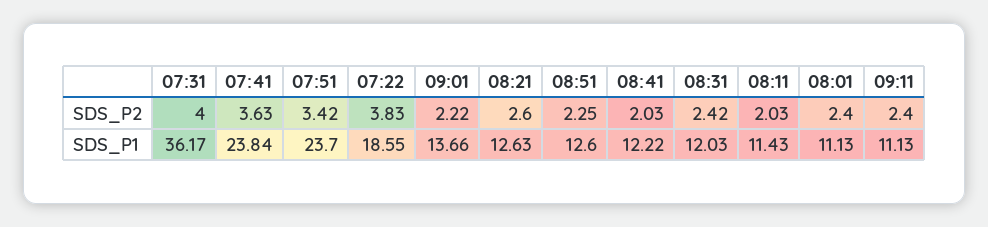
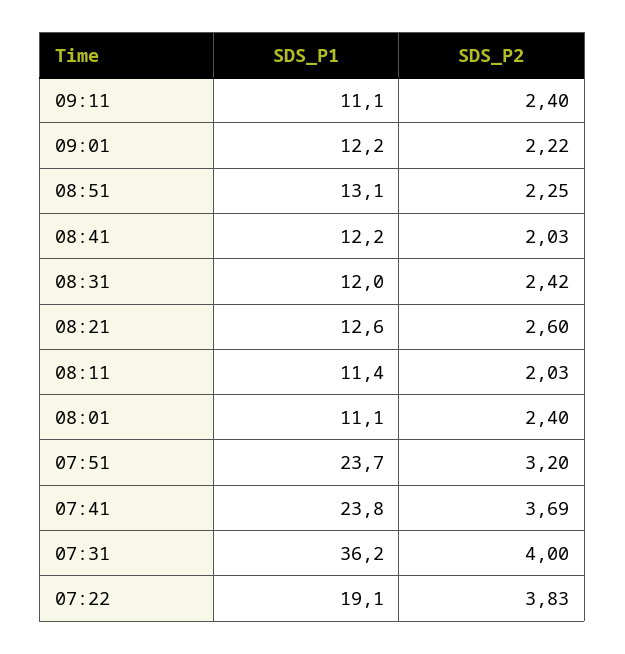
07:41, SDS_P2: 3.63 -> 3.69
07:51, SDS_P2: 3.42 -> 3.2
07:22, SDS_P1: 18.55 -> 19.1
09:01, SDS_P1: 13.66 -> 12.2
08:51, SDS_P1: 12.6 -> 13.1

